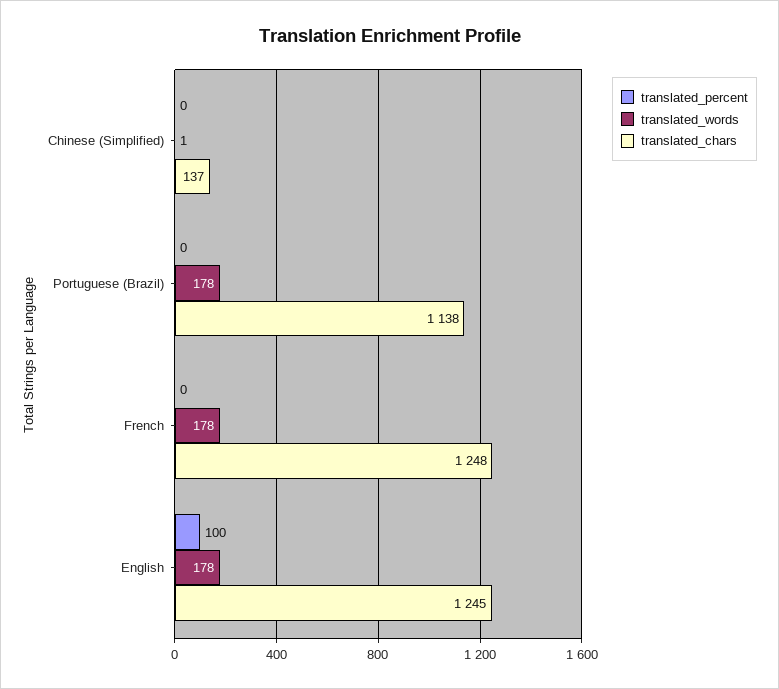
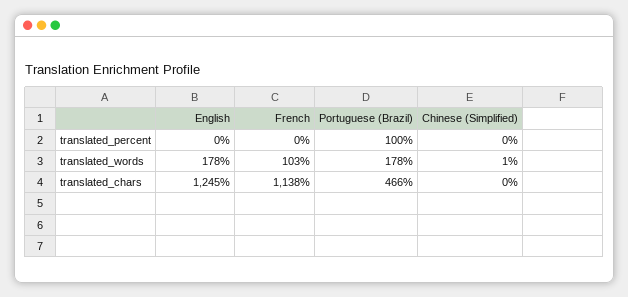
translated_chars, Chinese (Simplified): 137 -> 0
translated_percent, Portuguese (Brazil): 0 -> 100
translated_chars, Portuguese (Brazil): 1138 -> 466
translated_words, French: 178 -> 103
translated_chars, French: 1248 -> 1138
translated_percent, English: 100 -> 0

